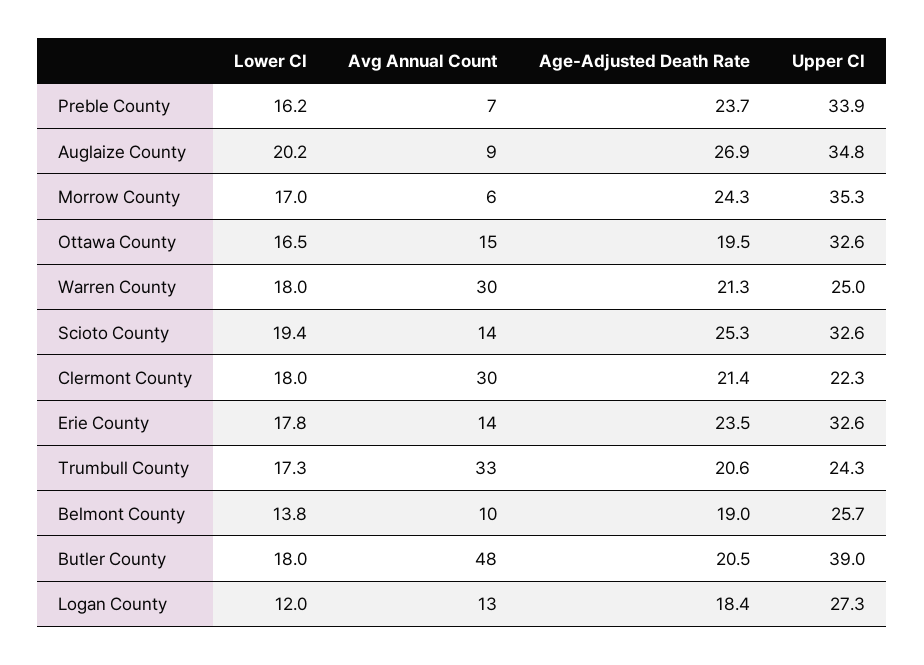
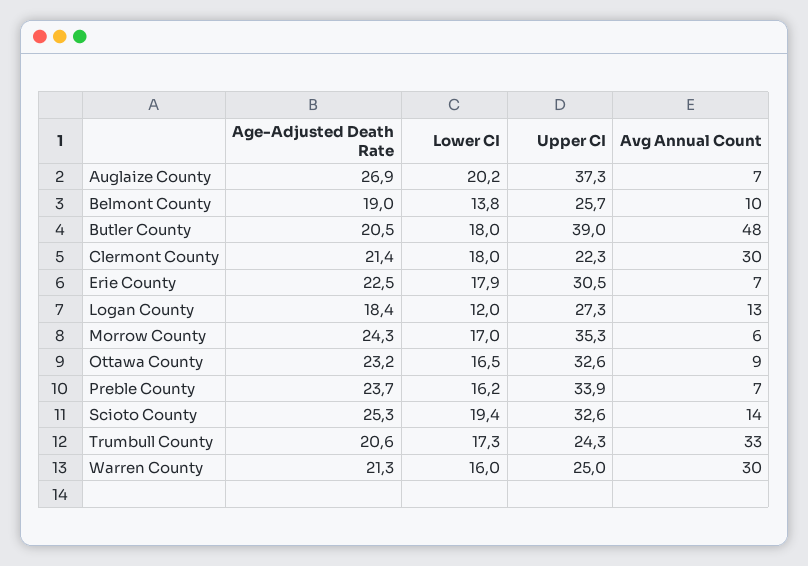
Avg Annual Count, Auglaize County: 9 -> 7
Upper CI, Auglaize County: 34.8 -> 37.3
Avg Annual Count, Ottawa County: 15 -> 9
Age-Adjusted Death Rate, Ottawa County: 19.5 -> 23.2
Lower CI, Warren County: 18 -> 16
Lower CI, Erie County: 17.8 -> 17.9
Avg Annual Count, Erie County: 14 -> 7
Age-Adjusted Death Rate, Erie County: 23.5 -> 22.5
Upper CI, Erie County: 32.6 -> 30.5

